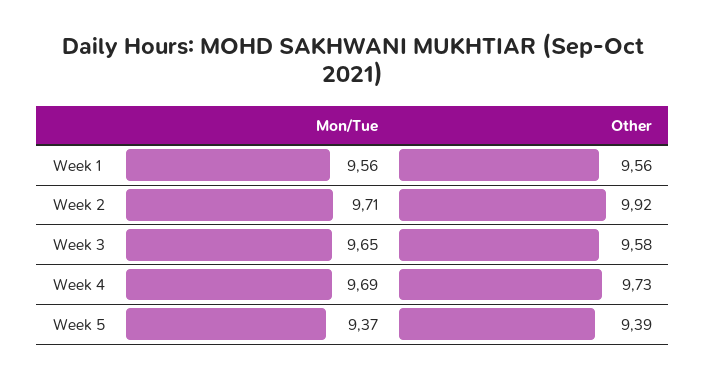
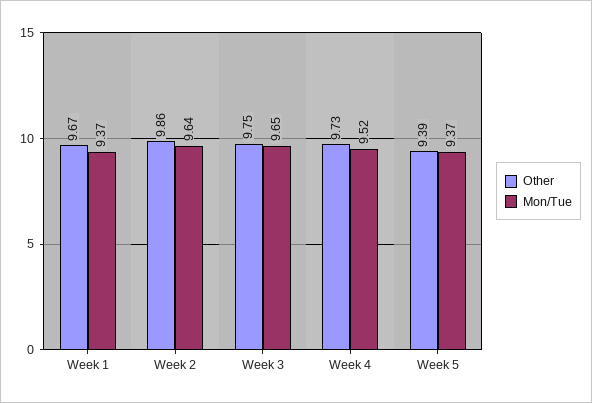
Mon/Tue, Week 1: 9.56 -> 9.37
Other, Week 1: 9.56 -> 9.67
Mon/Tue, Week 2: 9.71 -> 9.64
Other, Week 2: 9.92 -> 9.86
Other, Week 3: 9.58 -> 9.75
Mon/Tue, Week 4: 9.69 -> 9.52

